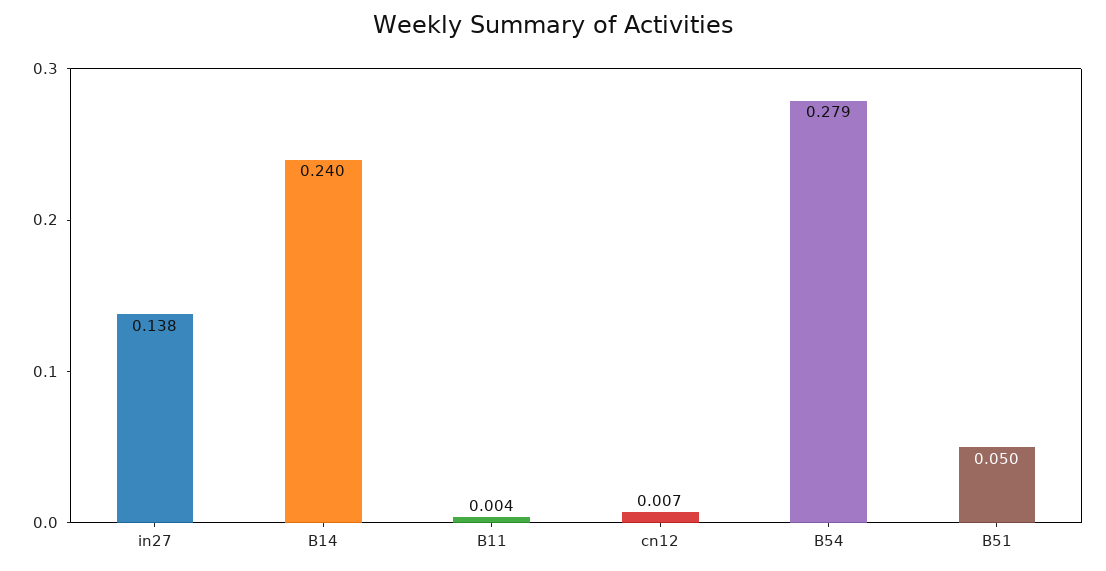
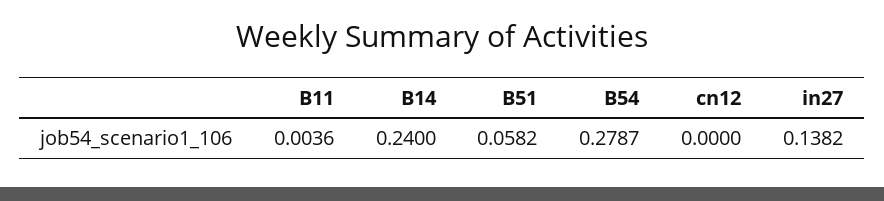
cn12: 0.007 -> 0
B51: 0.05 -> 0.0582

